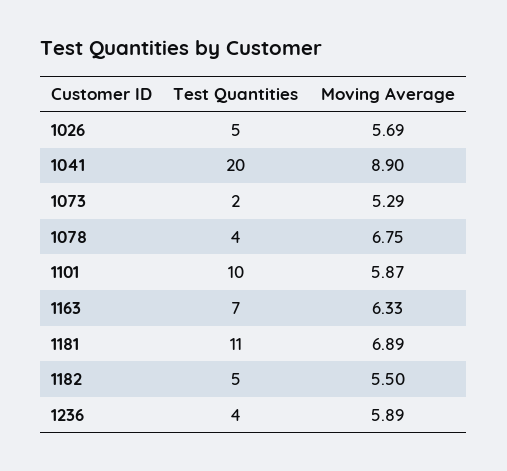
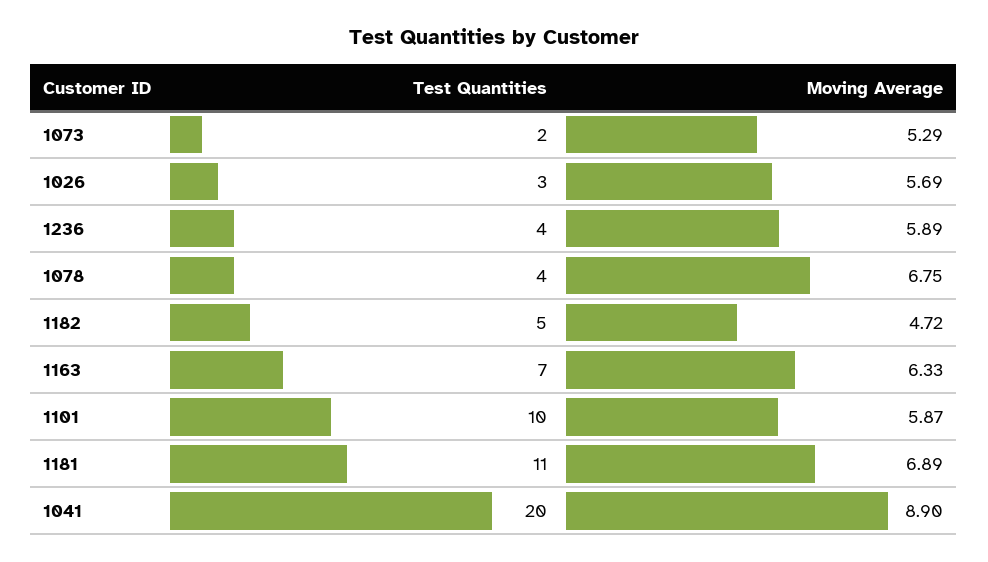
Test Quantities, 1026: 5 -> 3
Moving Average, 1182: 5.5 -> 4.72

